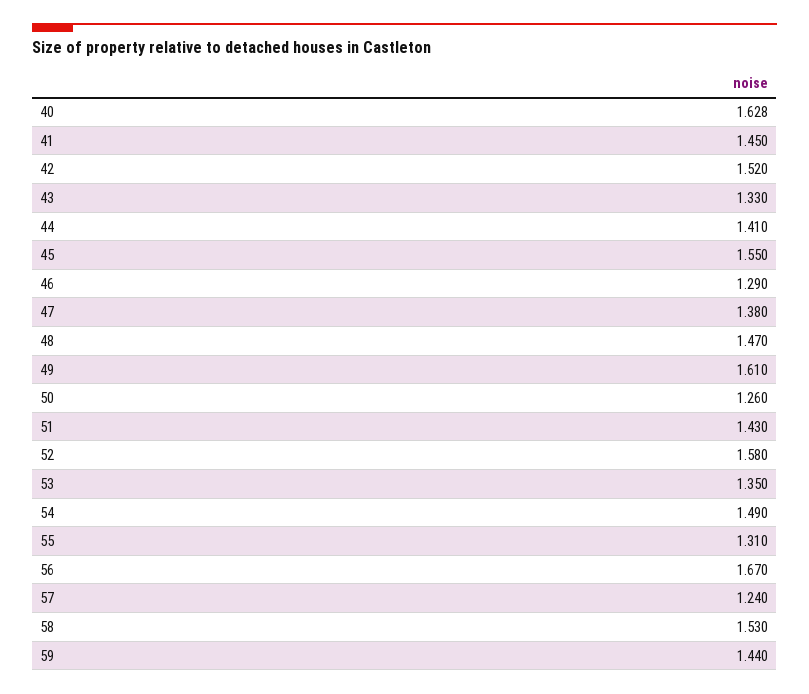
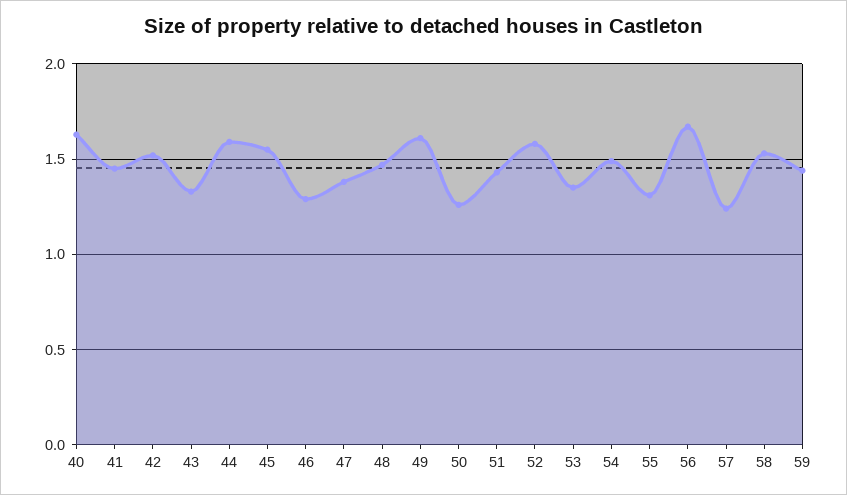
44: 1.41 -> 1.6

